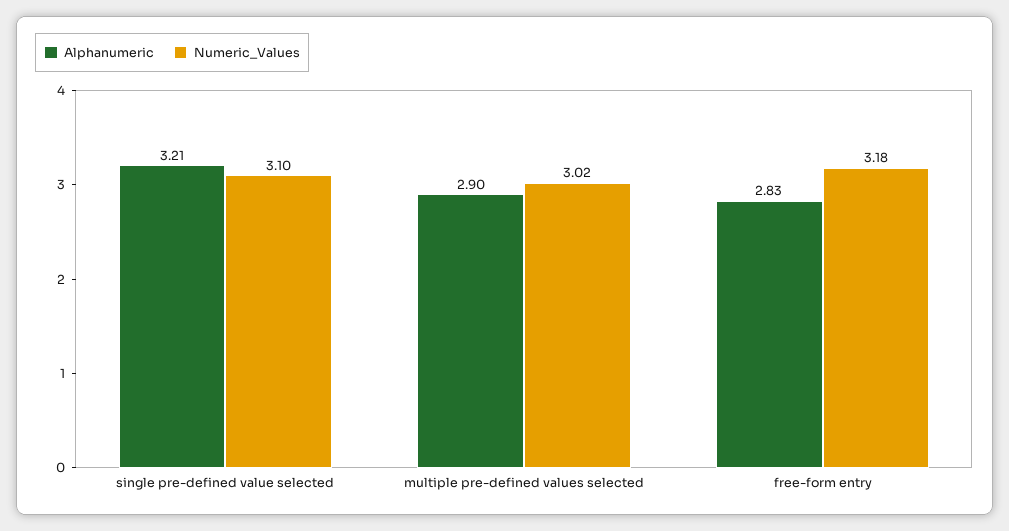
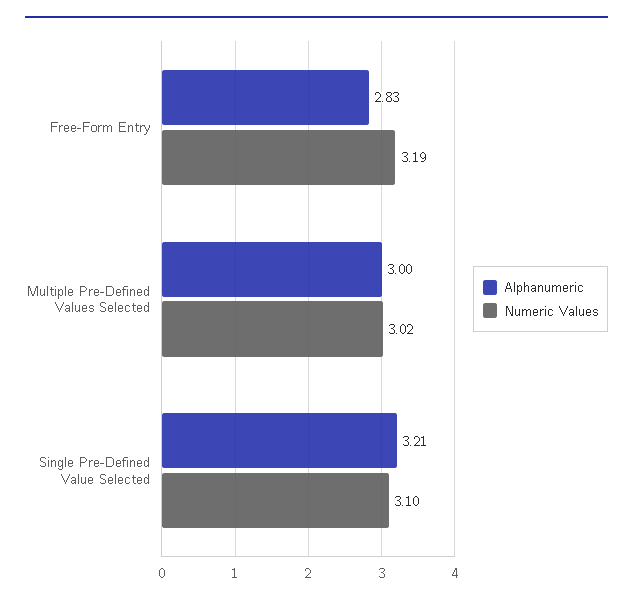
Alphanumeric, multiple pre-defined values selected: 2.9 -> 3
Numeric_Values, free-form entry: 3.18 -> 3.19

